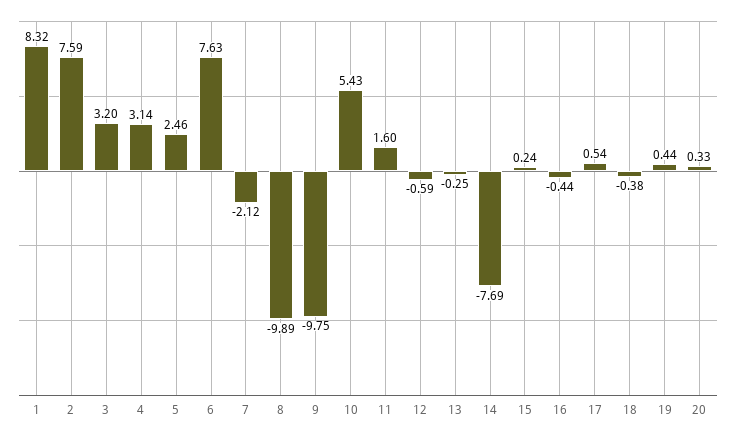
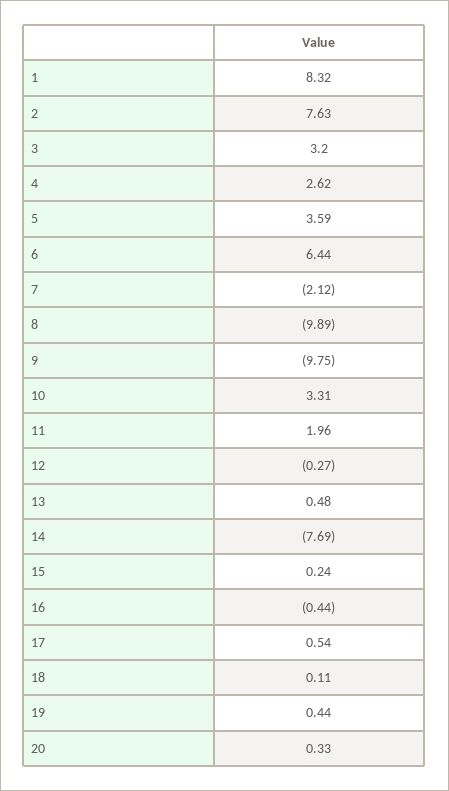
2: 7.59 -> 7.63
4: 3.14 -> 2.62
5: 2.46 -> 3.59
6: 7.63 -> 6.44
10: 5.43 -> 3.31
11: 1.6 -> 1.96
12: -0.59 -> -0.27
13: -0.25 -> 0.48
18: -0.38 -> 0.11

